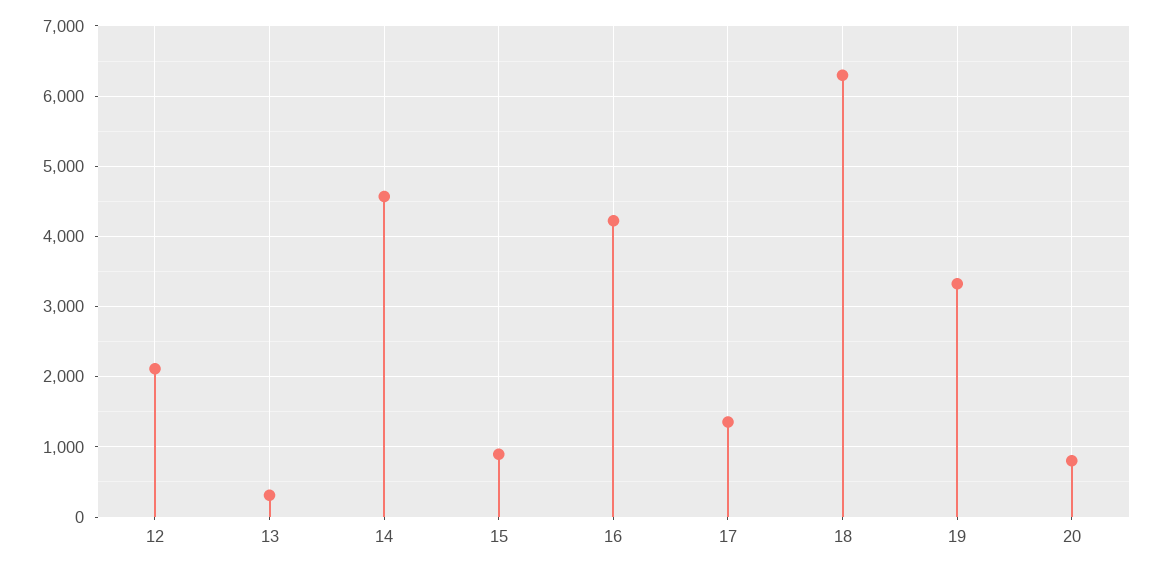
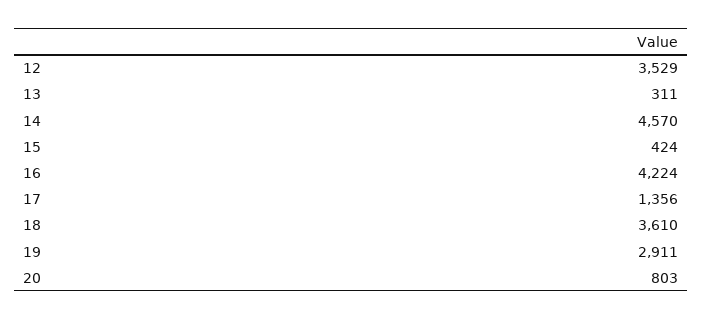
12: 2100 -> 3529
15: 900 -> 424
18: 6300 -> 3610
19: 3300 -> 2911

